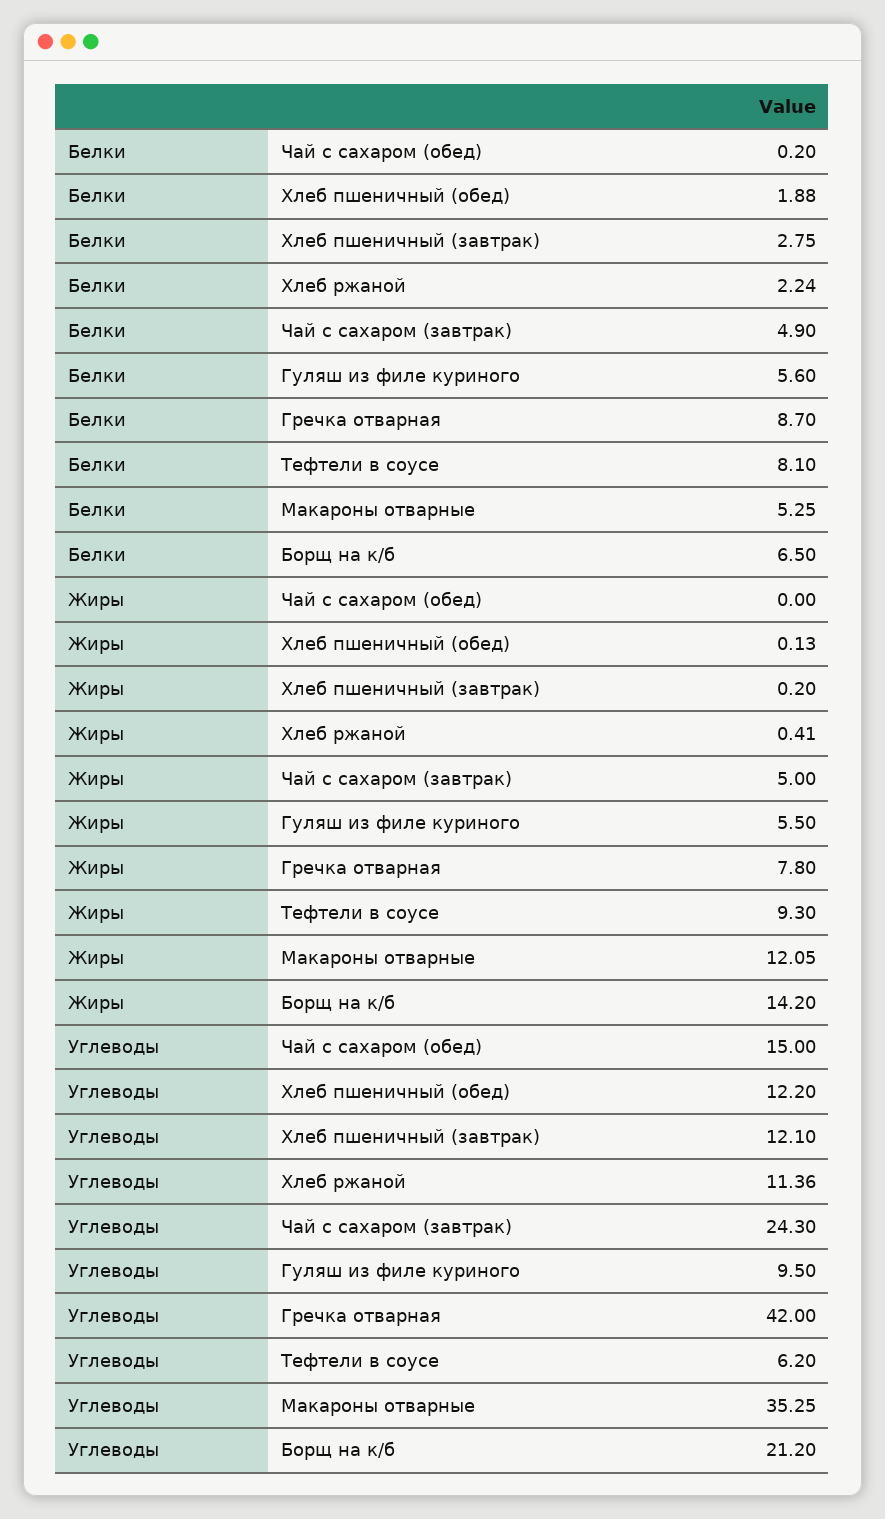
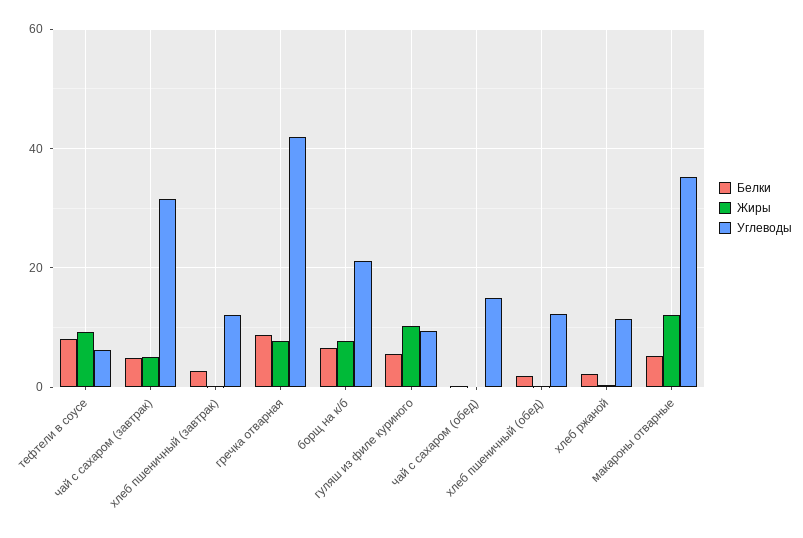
Жиры, Гуляш из филе куриного: 5.5 -> 10
Жиры, Борщ на к/б: 14.2 -> 8
Углеводы, Чай с сахаром (завтрак): 24.3 -> 32

